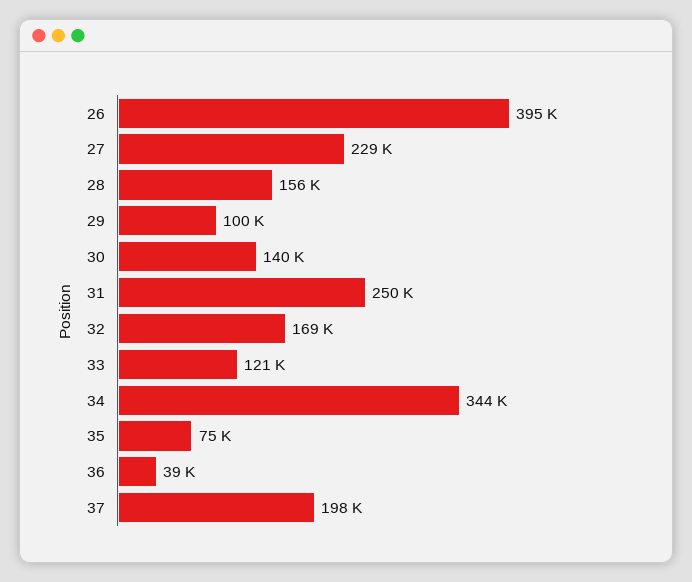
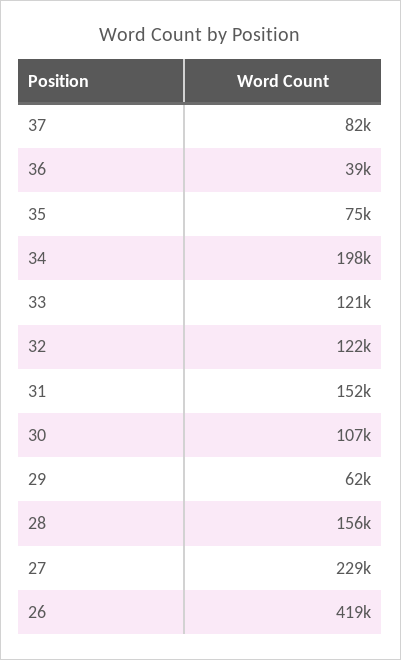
26: 395000 -> 419000
29: 100000 -> 62000
30: 140000 -> 107000
31: 250000 -> 152000
32: 169000 -> 122000
34: 344000 -> 198000
37: 198000 -> 82000

